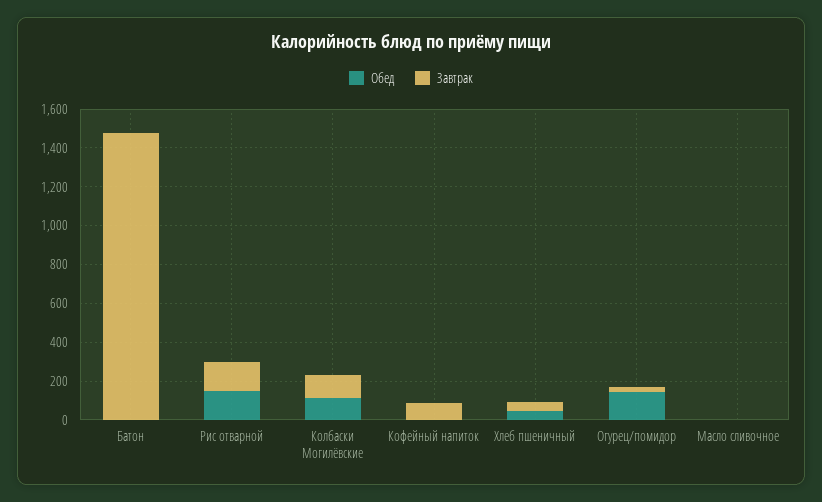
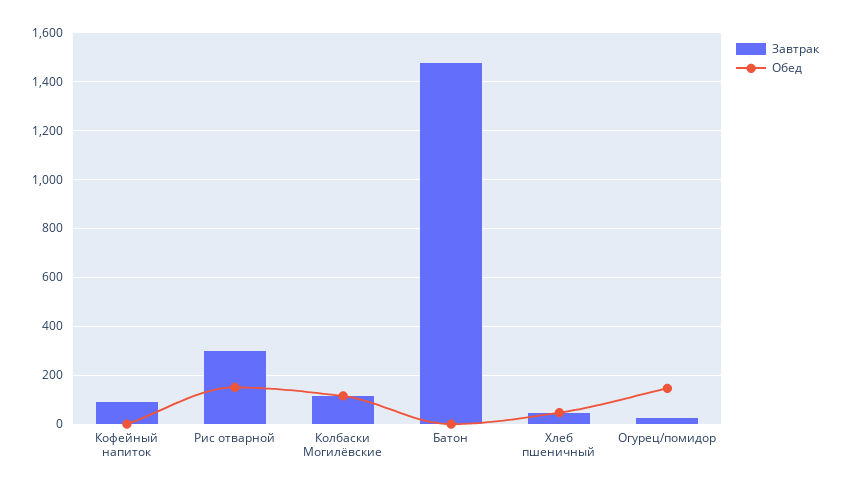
Завтрак, Рис отварной: 150 -> 300
Обед, Масло сливочное: 0 -> none
Завтрак, Масло сливочное: 0 -> none

